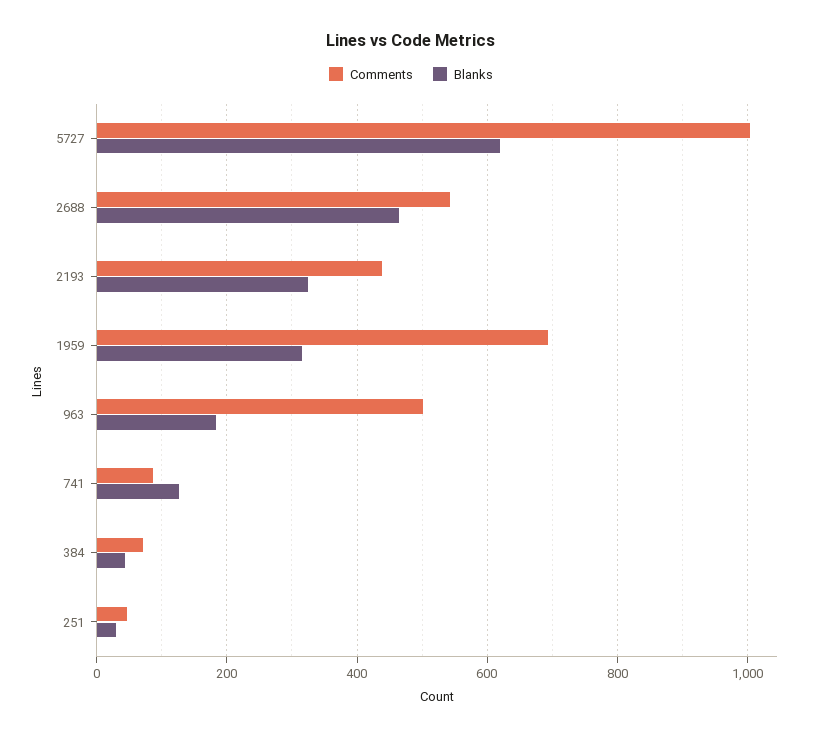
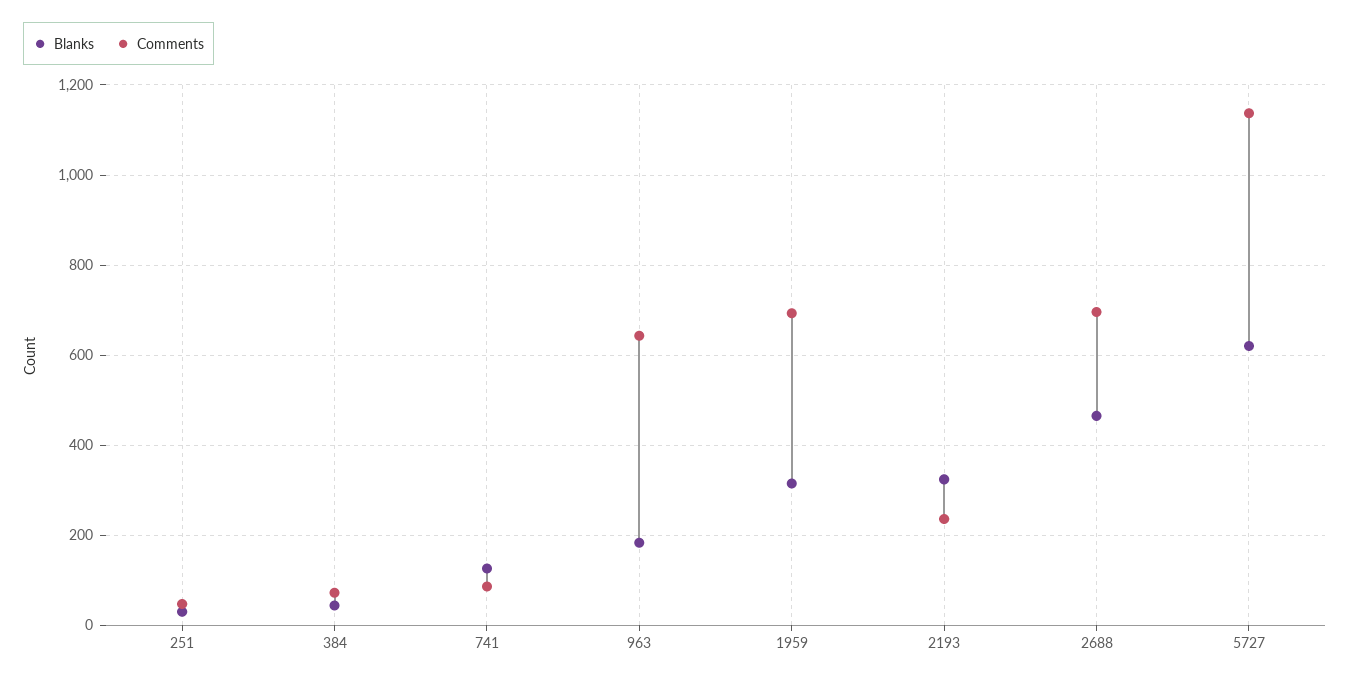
Comments, 5727: 1000 -> 1140
Comments, 2688: 540 -> 700
Comments, 2193: 440 -> 240
Comments, 963: 500 -> 640

